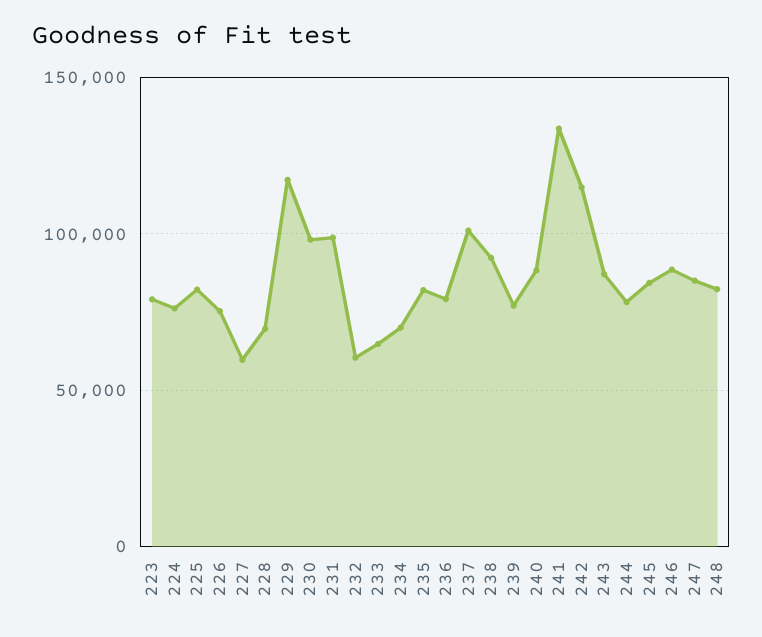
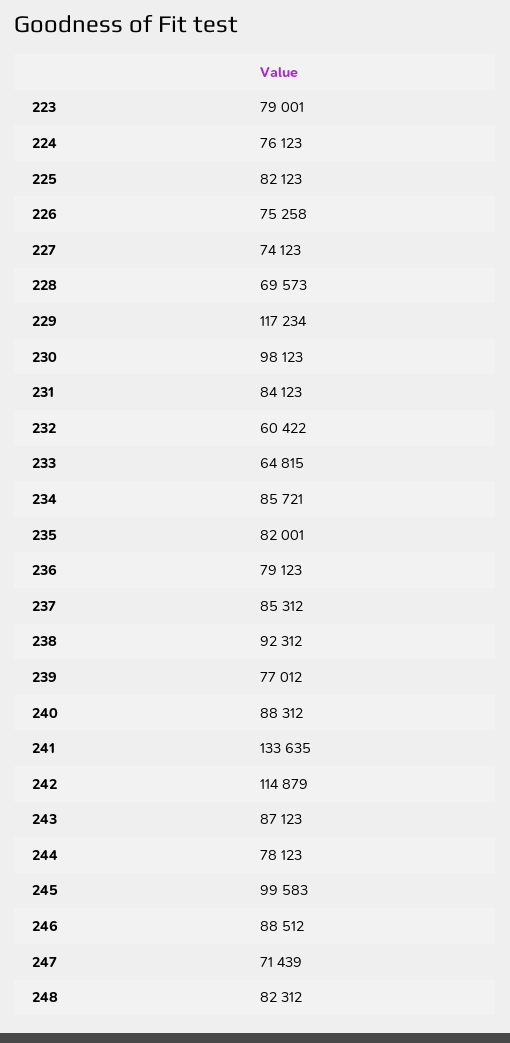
227: 60000 -> 74123
231: 100000 -> 84123
234: 70000 -> 85721
237: 100000 -> 85312
245: 85000 -> 99583
247: 85000 -> 71439

